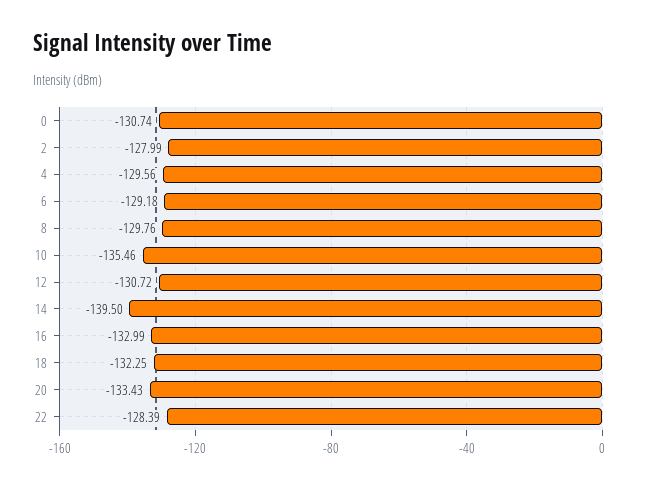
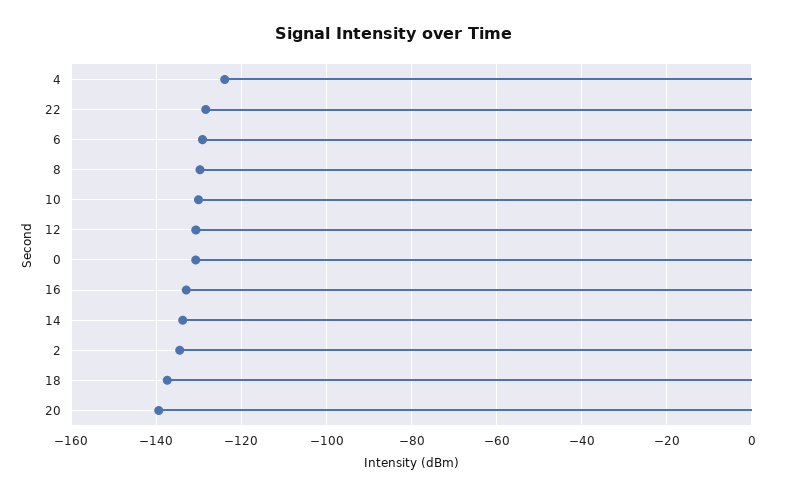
2: -127.99 -> -134
4: -129.56 -> -124
10: -135.46 -> -130
14: -139.5 -> -134
18: -132.25 -> -138
20: -133.43 -> -140

